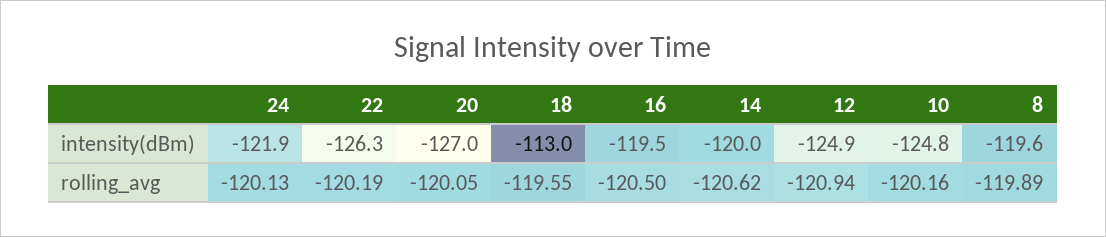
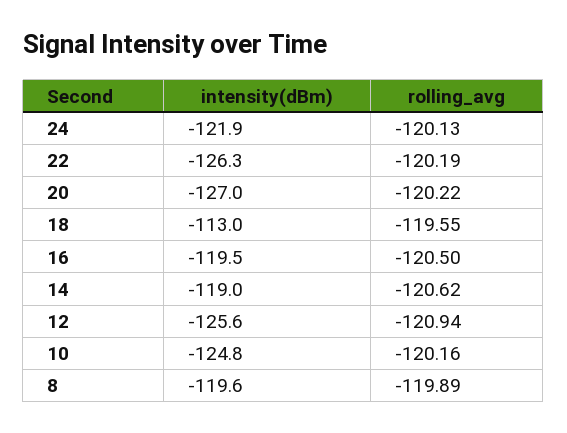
14, intensity(dBm): -120 -> -119
12, intensity(dBm): -124.9 -> -125.6
20, rolling_avg: -120.05 -> -120.22

